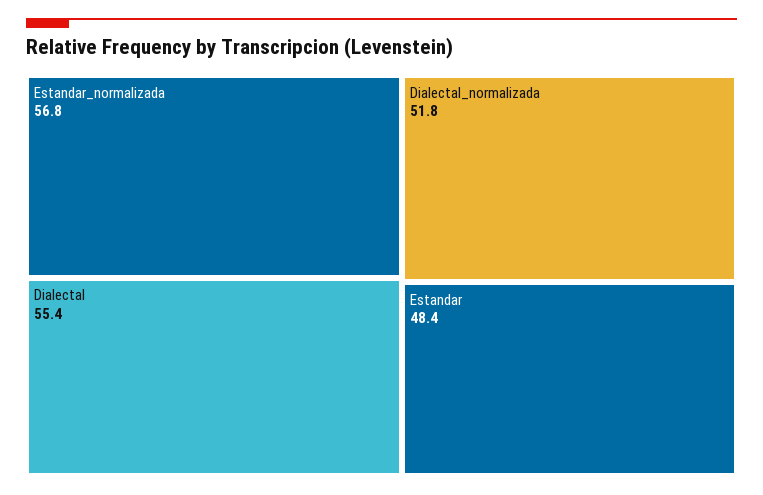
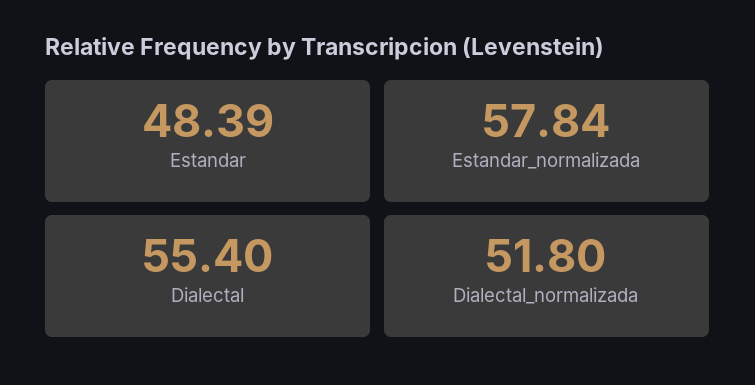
Estandar_normalizada: 56.8 -> 57.84

